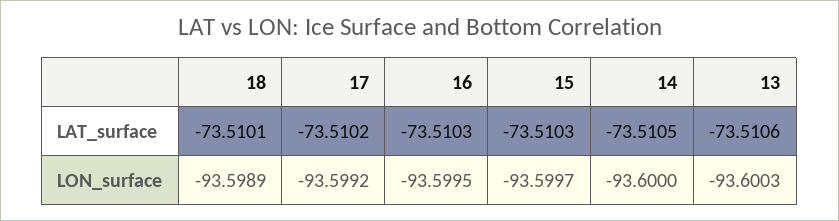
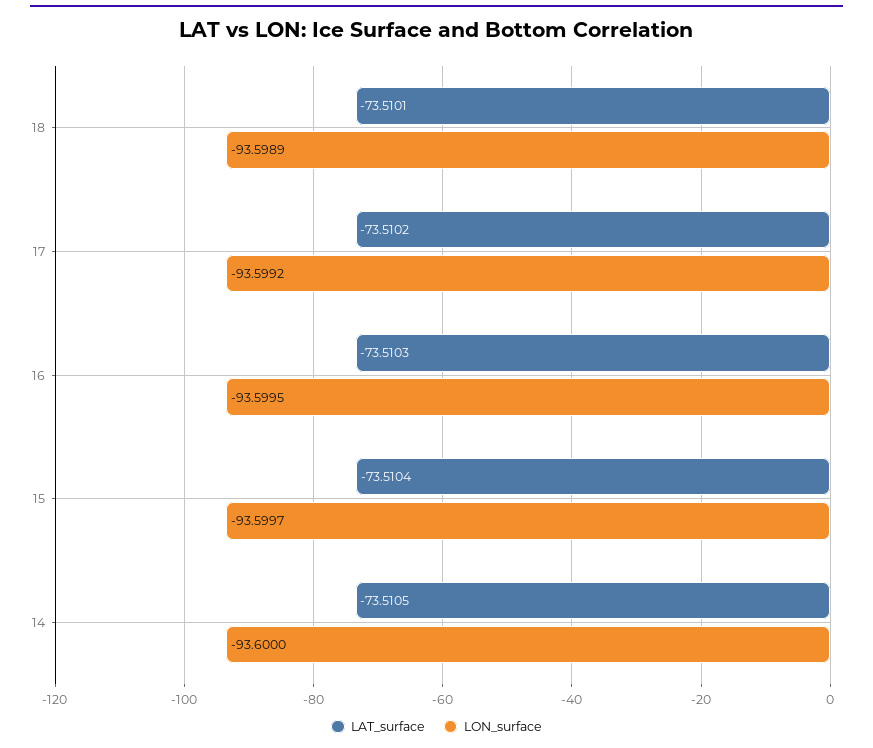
LAT_surface, 15: -73.5103 -> -73.5104
LAT_surface, 13: -73.5106 -> none
LON_surface, 13: -93.6003 -> none

